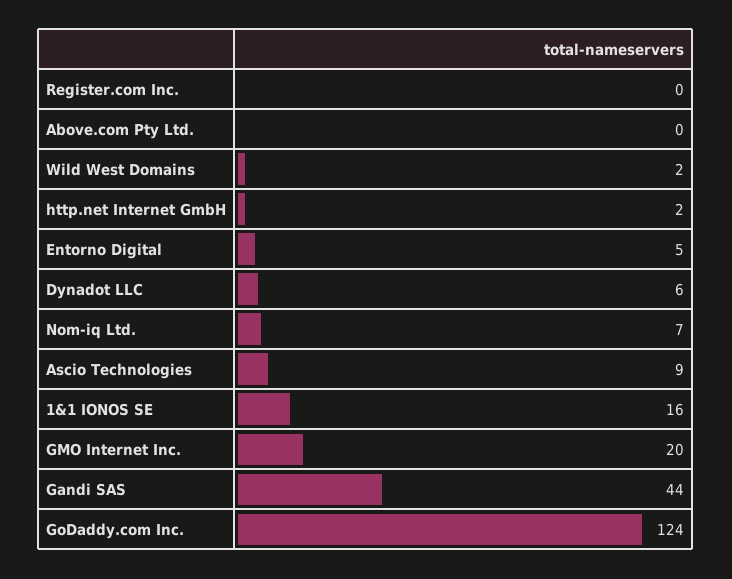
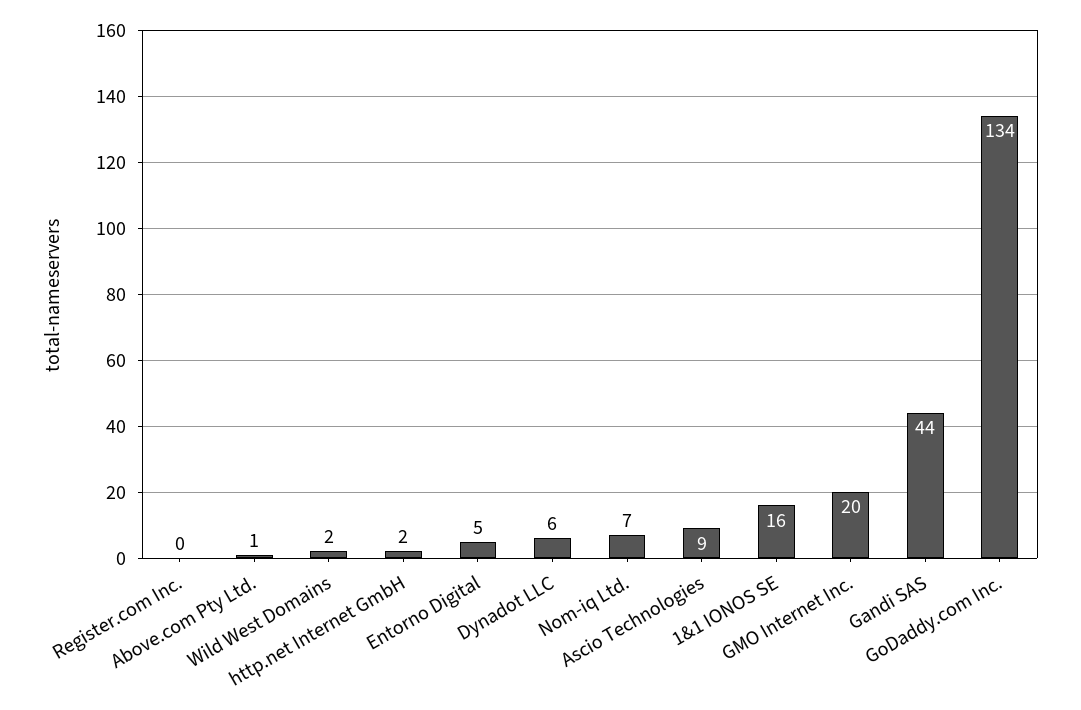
Above.com Pty Ltd.: 0 -> 1
GoDaddy.com Inc.: 124 -> 134

